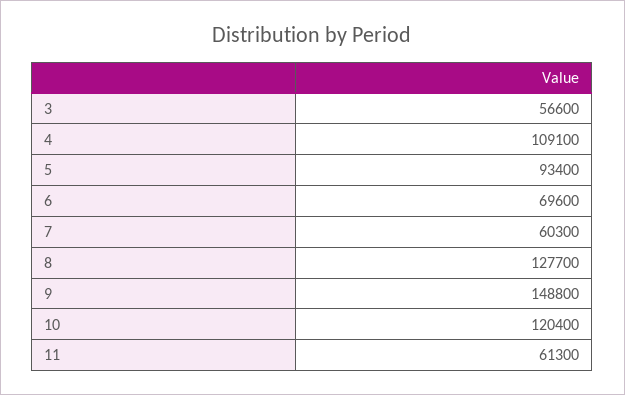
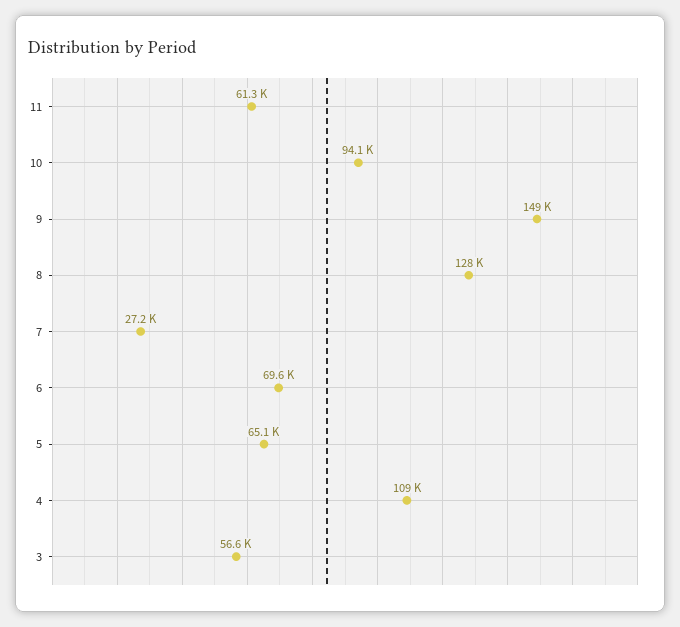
5: 93400 -> 65100
7: 60300 -> 27200
10: 120400 -> 94100

